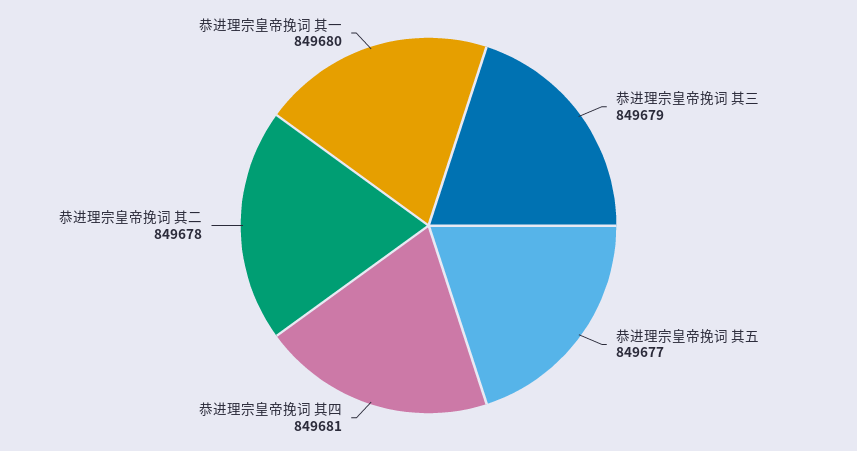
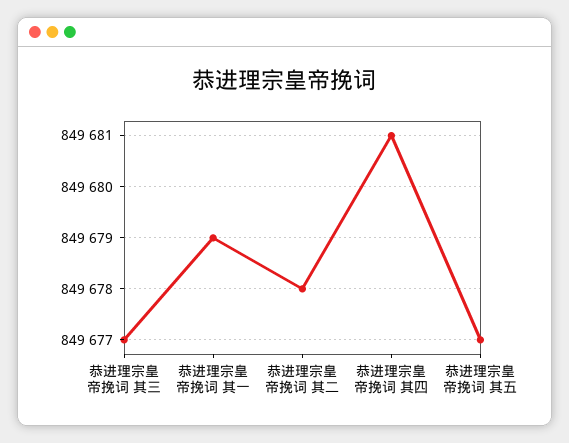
恭进理宗皇帝挽词 其三: 849679 -> 849677
恭进理宗皇帝挽词 其一: 849680 -> 849679

